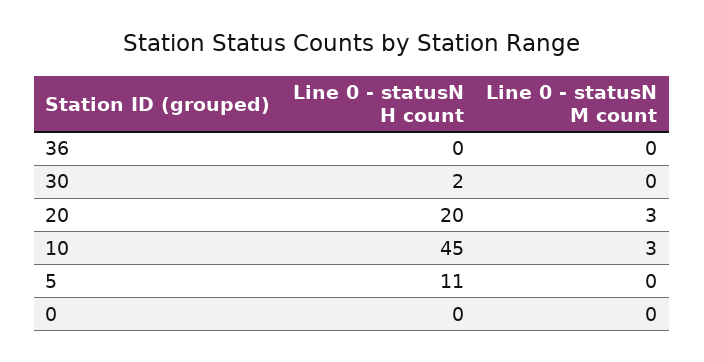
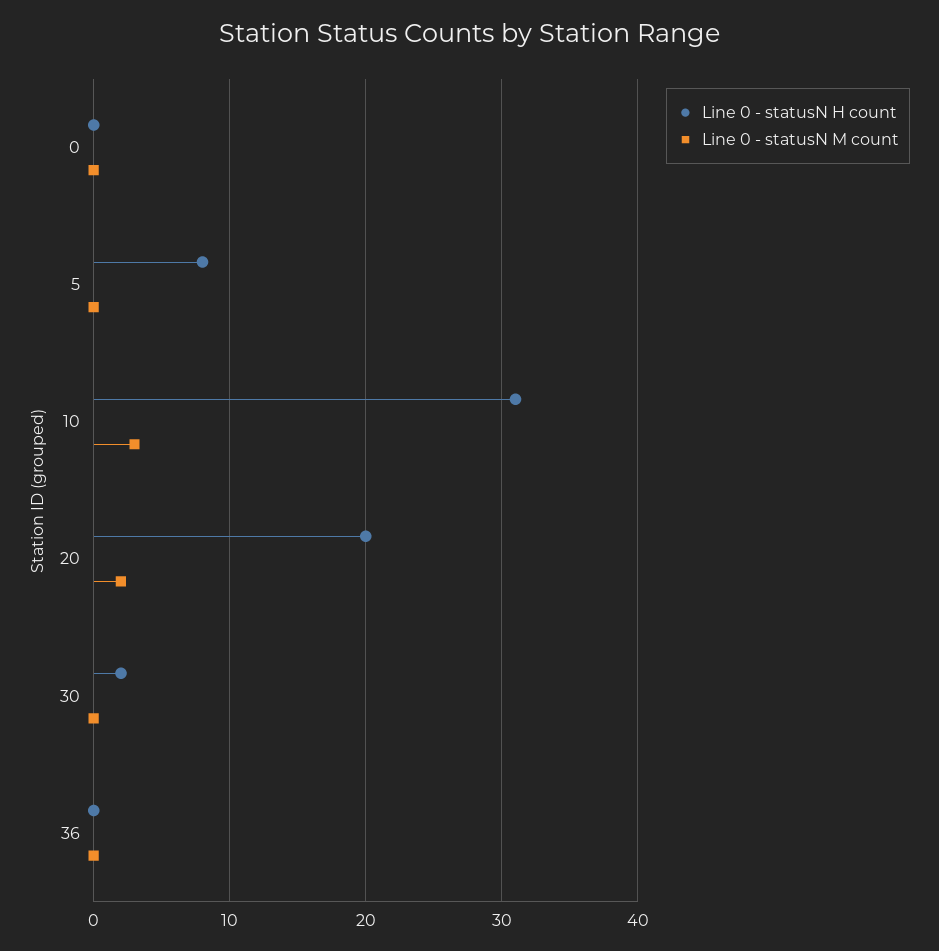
Line 0 - statusN M count, 20: 3 -> 2
Line 0 - statusN H count, 10: 45 -> 31
Line 0 - statusN H count, 5: 11 -> 8

